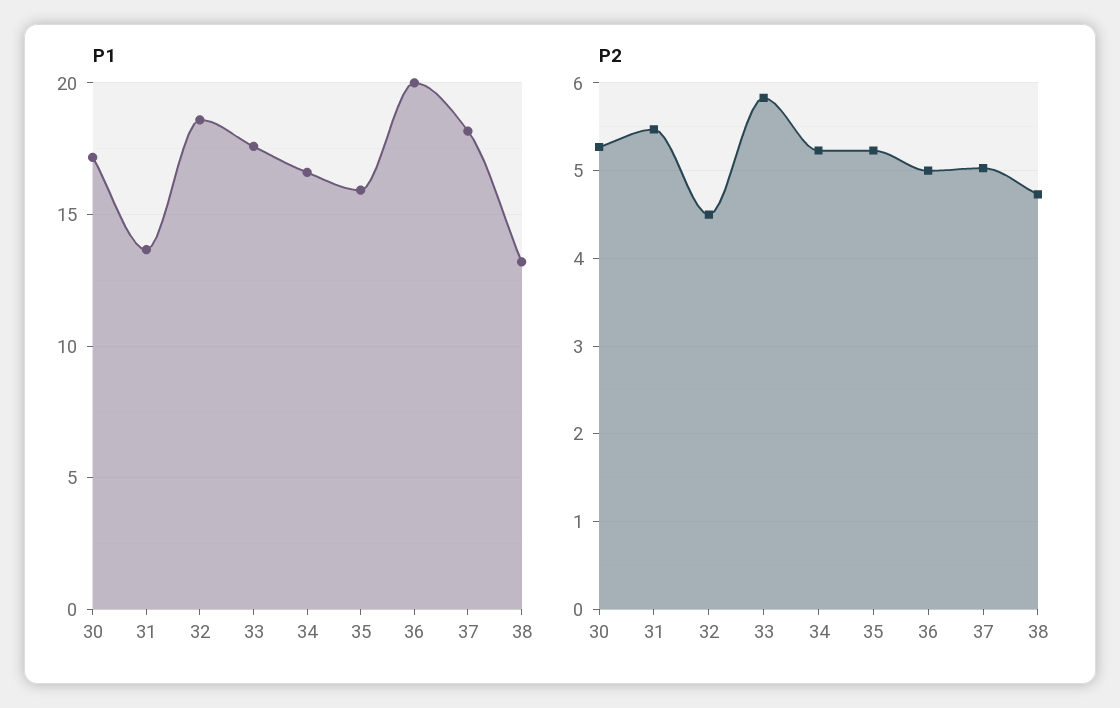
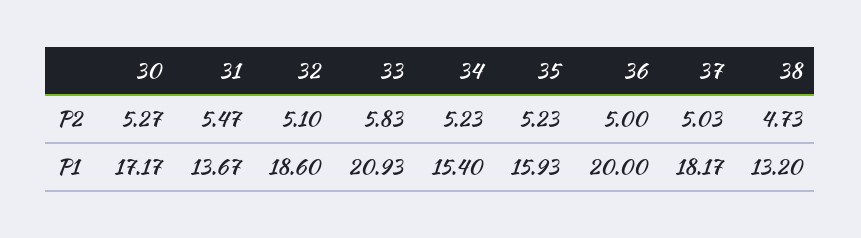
P1, 33: 17.5 -> 20.93
P1, 34: 16.5 -> 15.4
P2, 32: 4.5 -> 5.1

